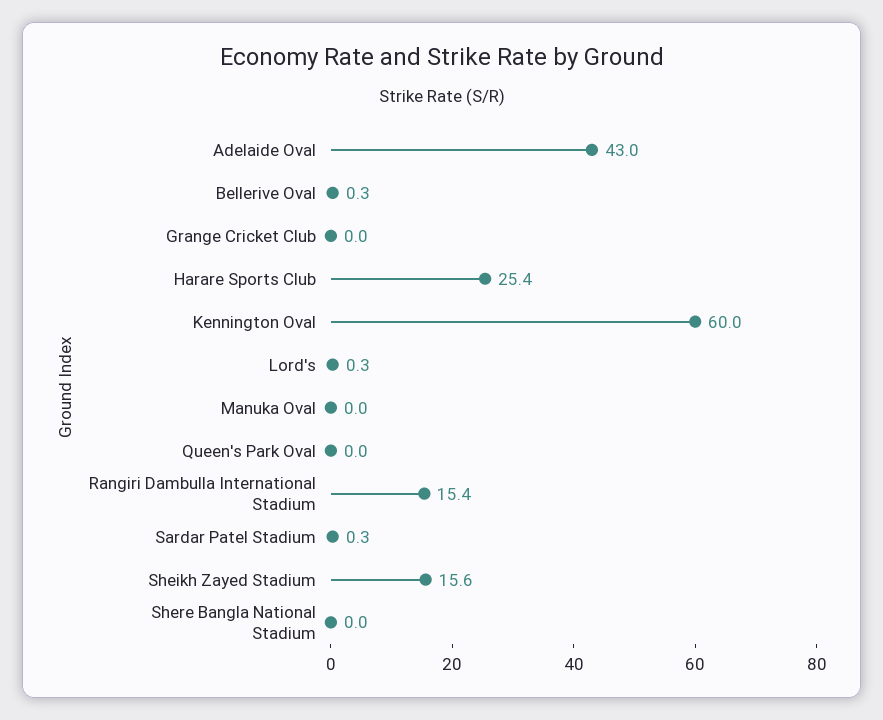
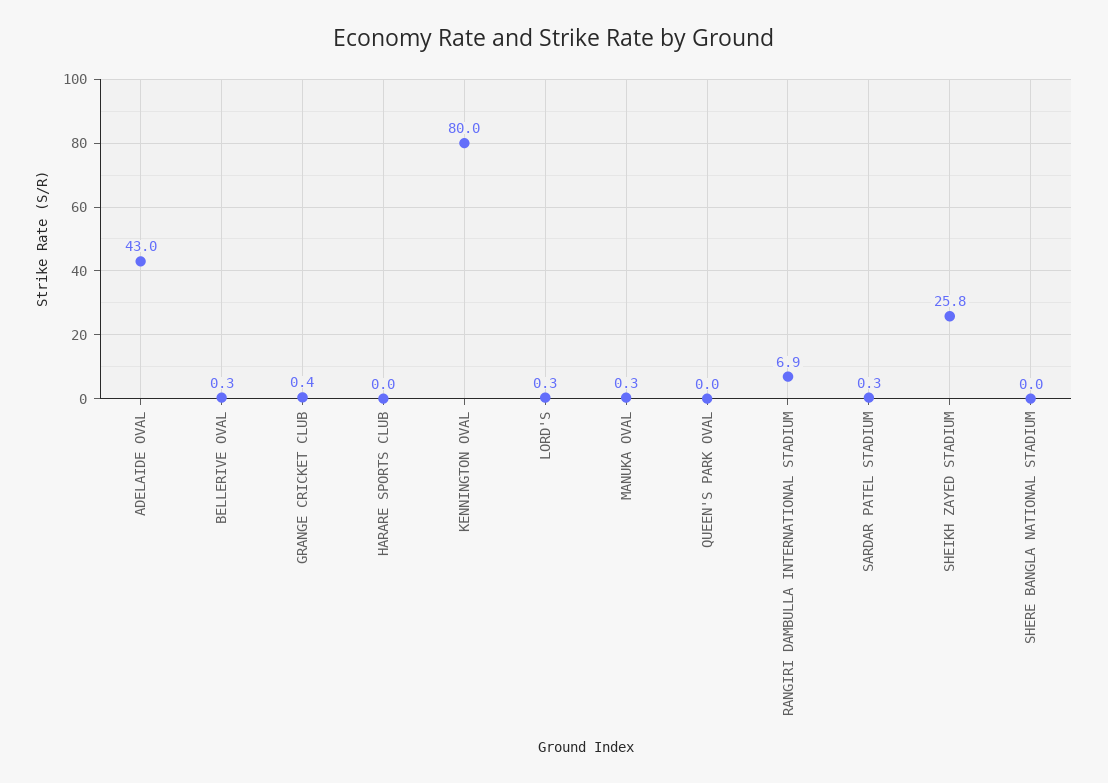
Grange Cricket Club: 0 -> 0.4
Harare Sports Club: 25.4 -> 0
Kennington Oval: 60 -> 80
Manuka Oval: 0 -> 0.3
Rangiri Dambulla International Stadium: 15.4 -> 6.9
Sheikh Zayed Stadium: 15.6 -> 25.8

